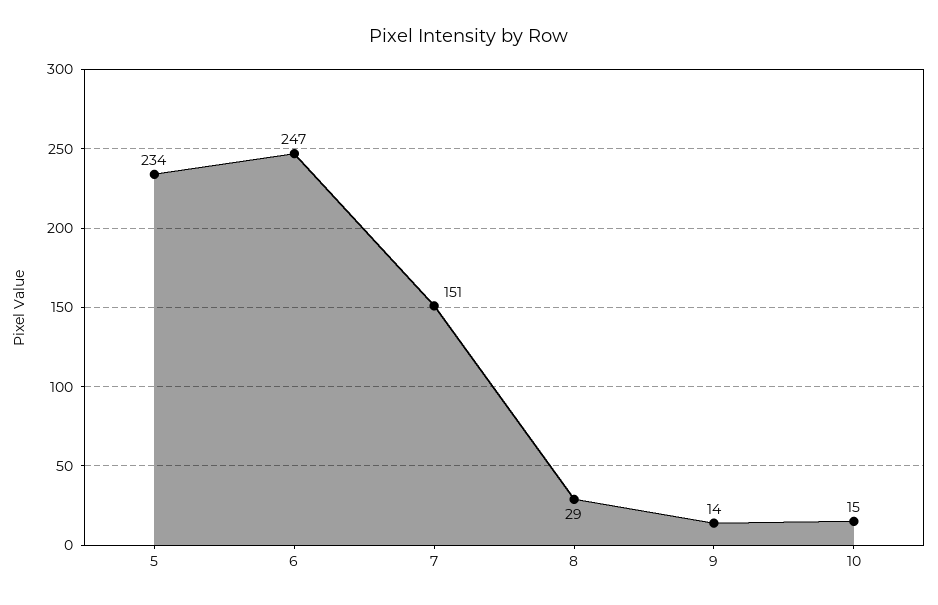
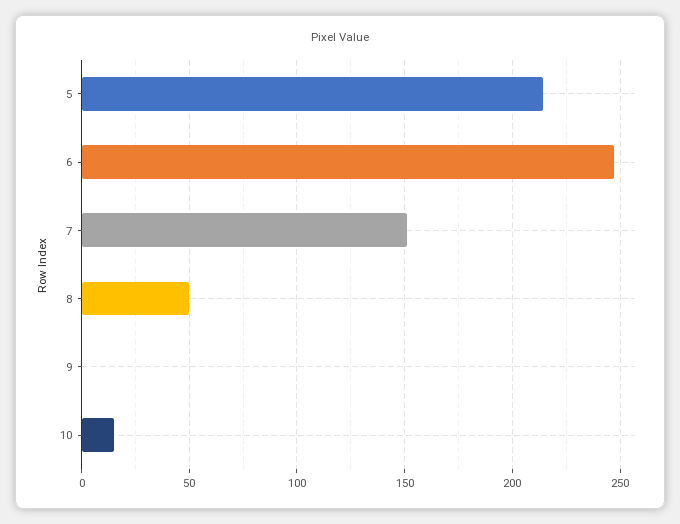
5: 234 -> 215
8: 29 -> 50
9: 14 -> 0

